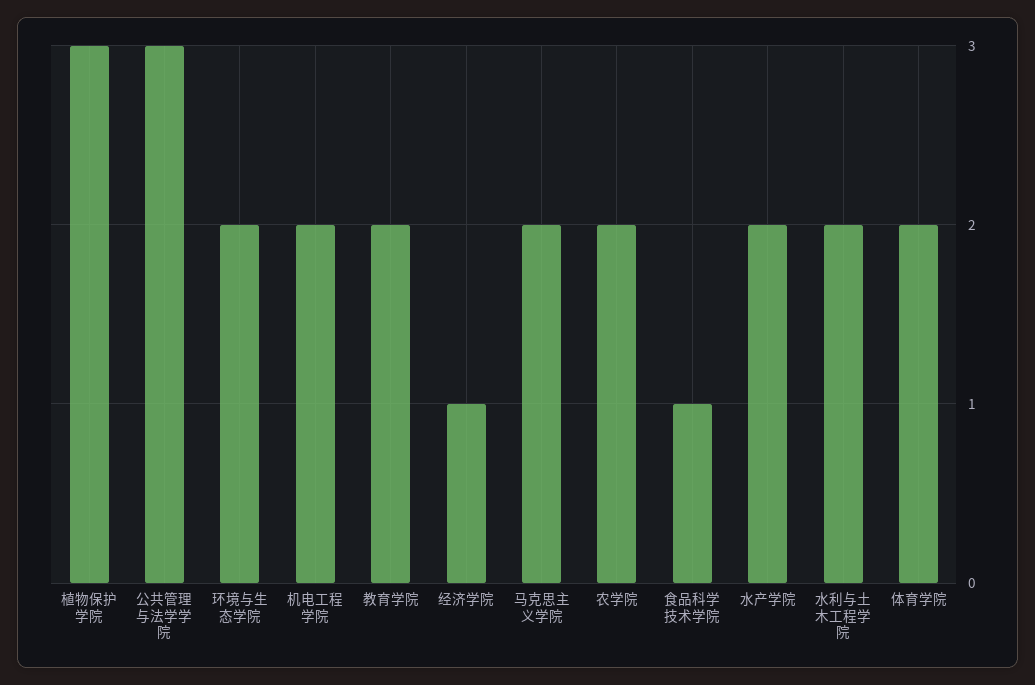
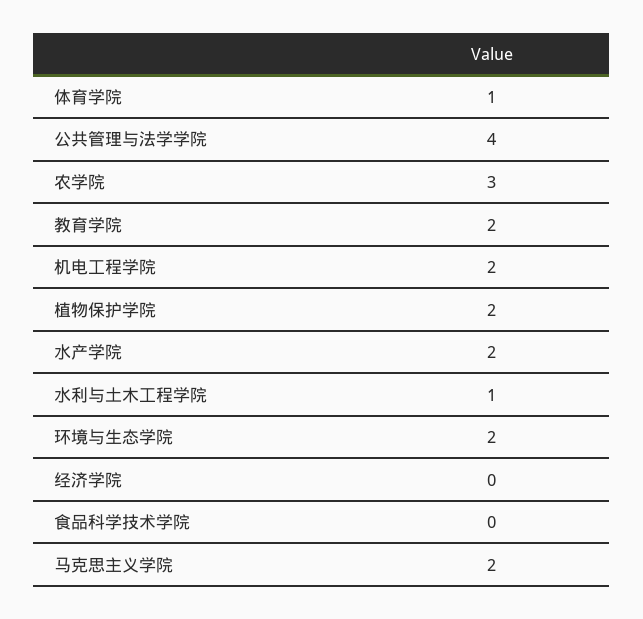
植物保护学院: 3 -> 2
公共管理与法学学院: 3 -> 4
经济学院: 1 -> 0
农学院: 2 -> 3
食品科学技术学院: 1 -> 0
水利与土木工程学院: 2 -> 1
体育学院: 2 -> 1

